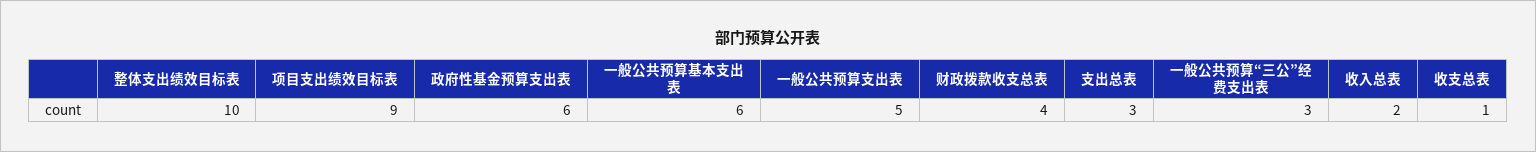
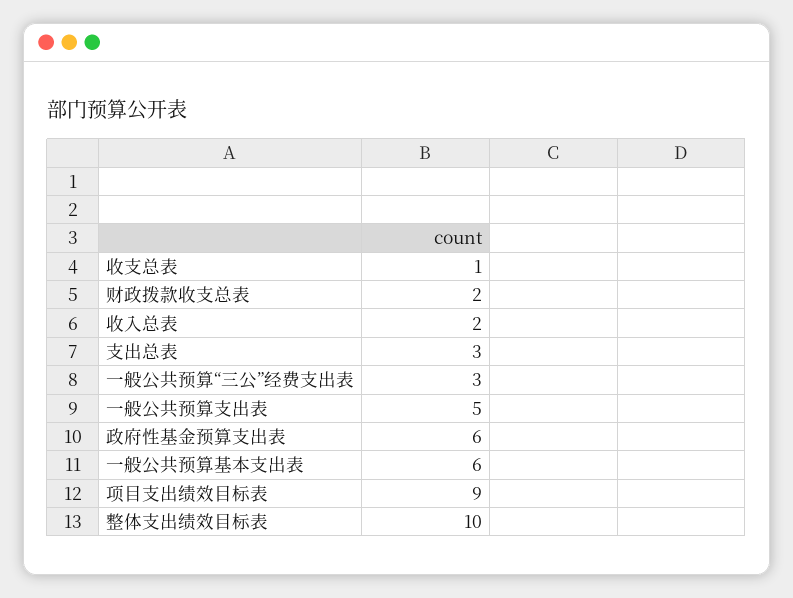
财政拨款收支总表: 4 -> 2

